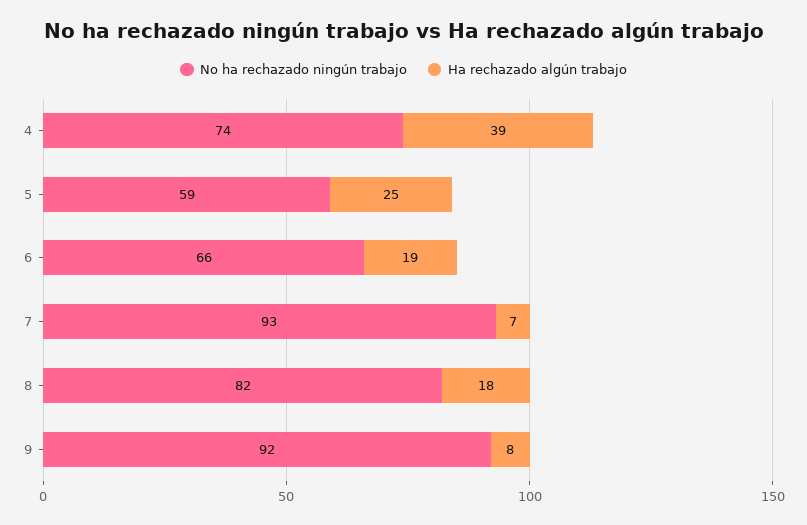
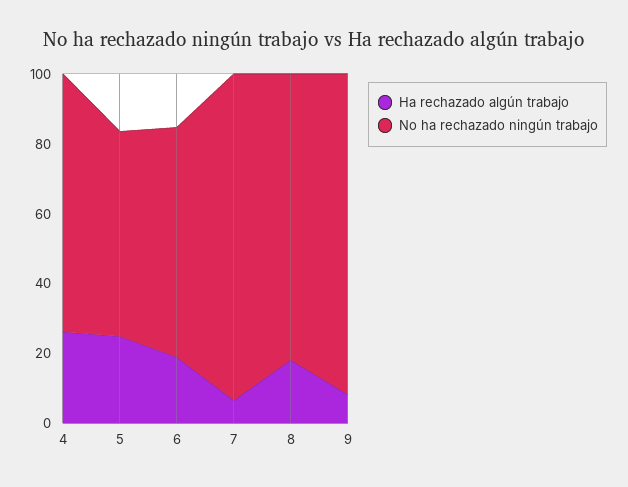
Ha rechazado algún trabajo, 4: 39 -> 25

